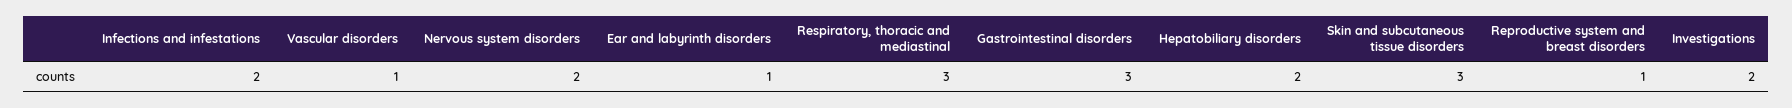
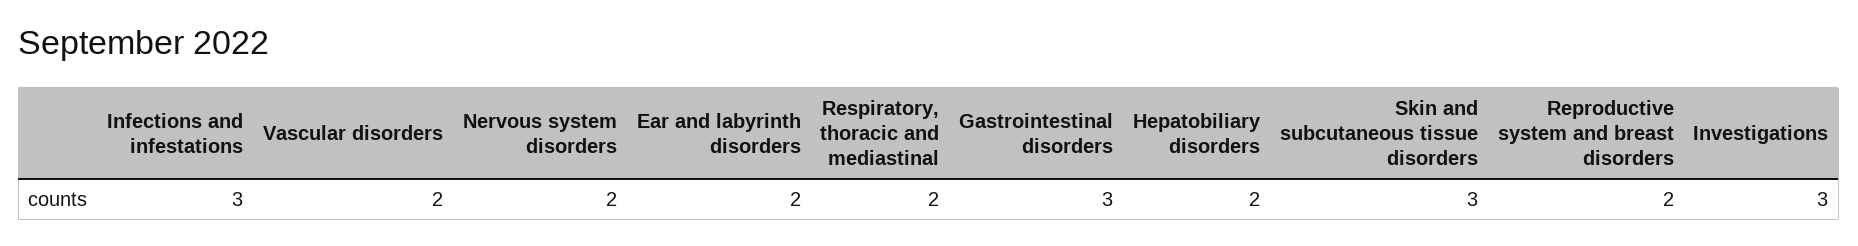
Infections and infestations: 2 -> 3
Vascular disorders: 1 -> 2
Ear and labyrinth disorders: 1 -> 2
Respiratory, thoracic and mediastinal: 3 -> 2
Reproductive system and breast disorders: 1 -> 2
Investigations: 2 -> 3

